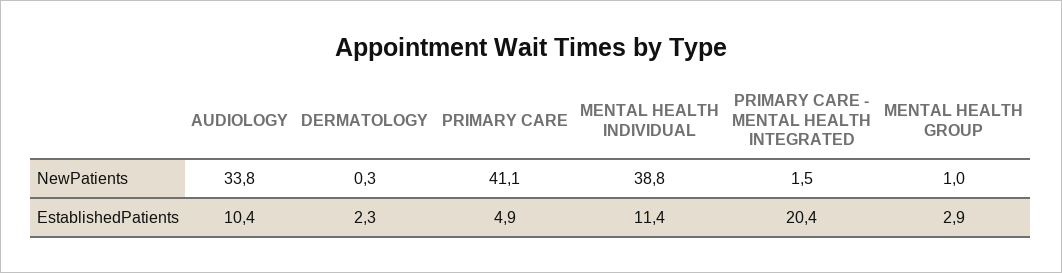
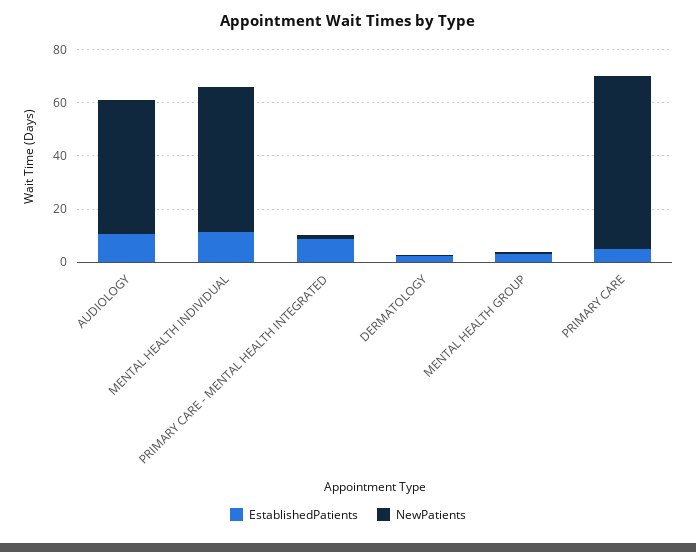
NewPatients, AUDIOLOGY: 33.8 -> 50
NewPatients, PRIMARY CARE: 41.1 -> 65
NewPatients, MENTAL HEALTH INDIVIDUAL: 38.8 -> 55
EstablishedPatients, PRIMARY CARE - MENTAL HEALTH INTEGRATED: 20.4 -> 10

